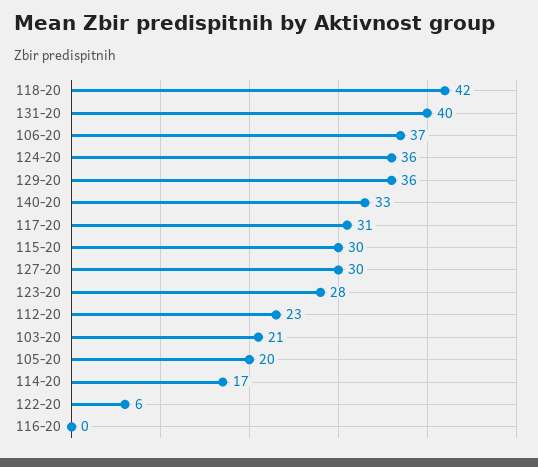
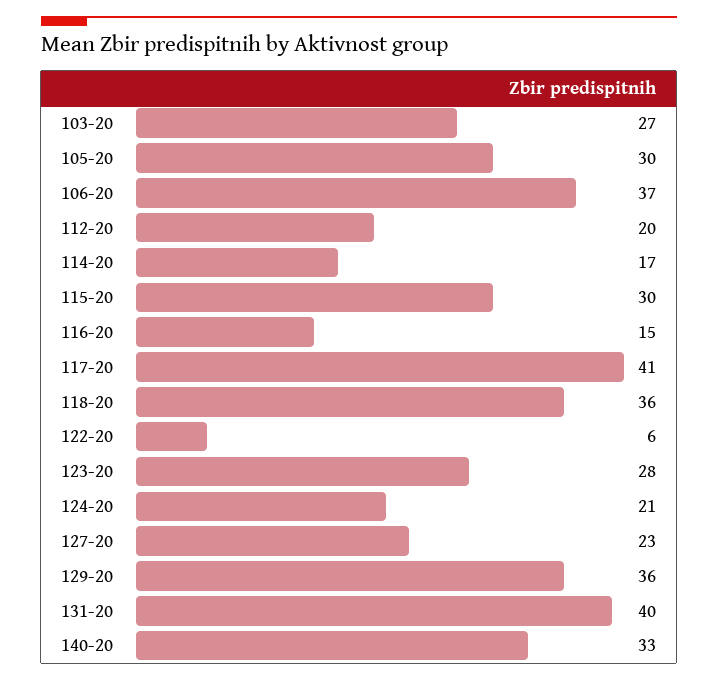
118-20: 42 -> 36
124-20: 36 -> 21
117-20: 31 -> 41
127-20: 30 -> 23
112-20: 23 -> 20
103-20: 21 -> 27
105-20: 20 -> 30
116-20: 0 -> 15

